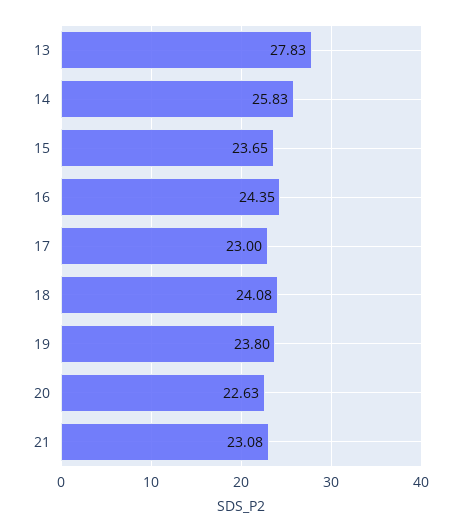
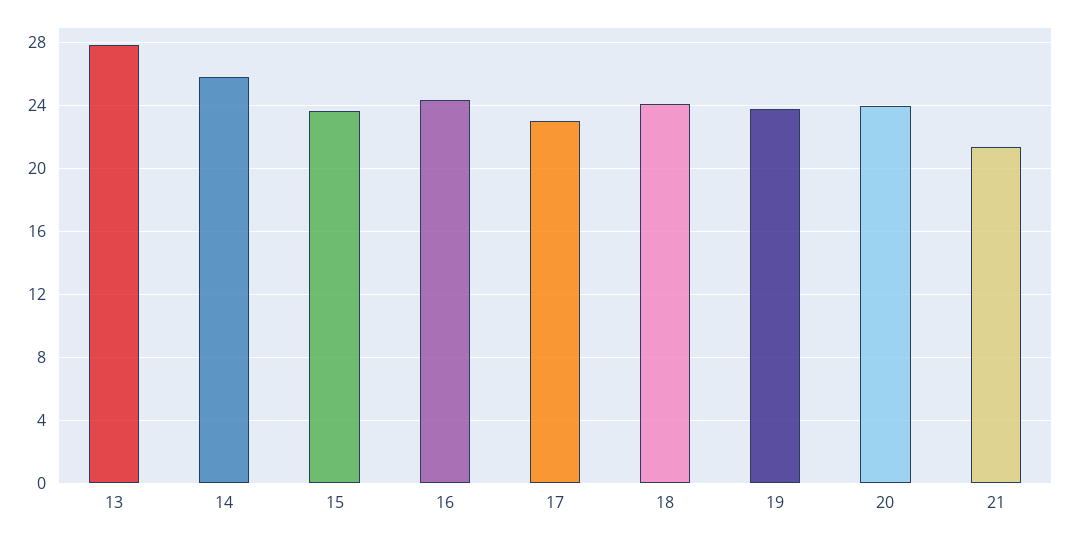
20: 22.63 -> 24
21: 23.08 -> 21.5

